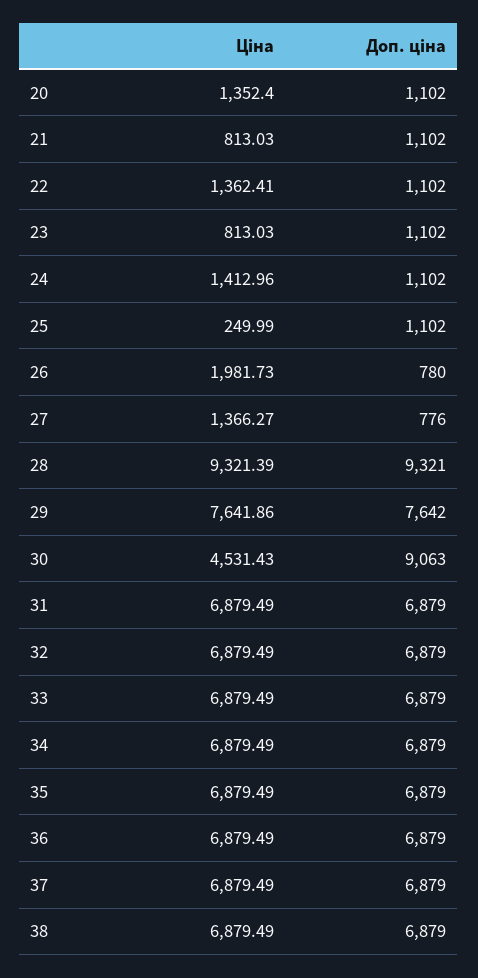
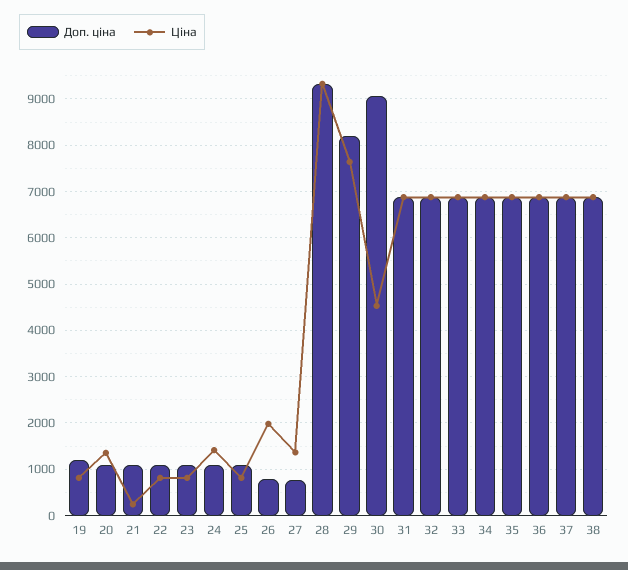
Ціна, 21: 813.03 -> 200
Ціна, 22: 1362.41 -> 800
Ціна, 25: 249.99 -> 800
Доп. ціна, 29: 7642 -> 8200
Доп. ціна, 19: none -> 1200
Ціна, 19: none -> 800

